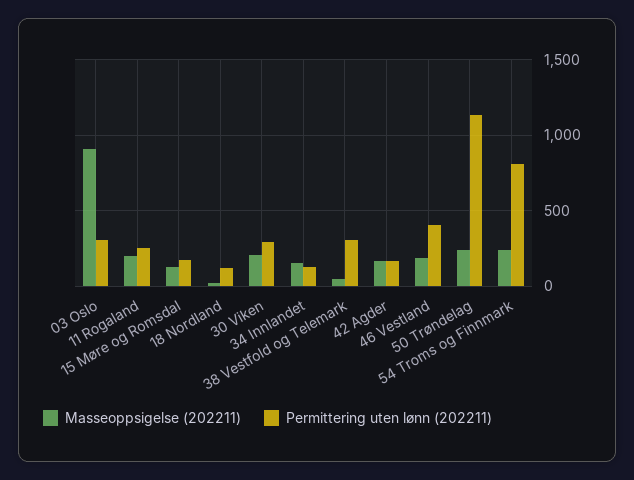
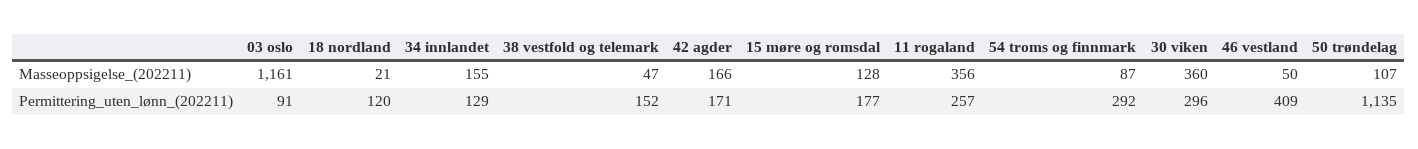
Masseoppsigelse (202211), 03 Oslo: 900 -> 1161
Permittering uten lønn (202211), 03 Oslo: 300 -> 91
Masseoppsigelse (202211), 11 Rogaland: 200 -> 356
Masseoppsigelse (202211), 30 Viken: 200 -> 360
Permittering uten lønn (202211), 38 Vestfold og Telemark: 300 -> 152
Masseoppsigelse (202211), 46 Vestland: 200 -> 50
Masseoppsigelse (202211), 50 Trøndelag: 250 -> 107
Masseoppsigelse (202211), 54 Troms og Finnmark: 250 -> 87
Permittering uten lønn (202211), 54 Troms og Finnmark: 800 -> 292

